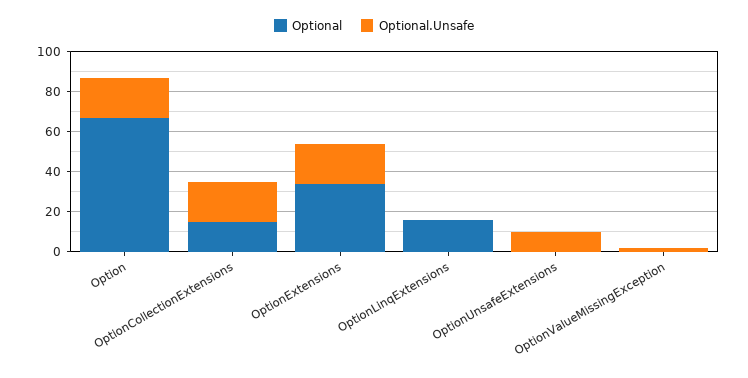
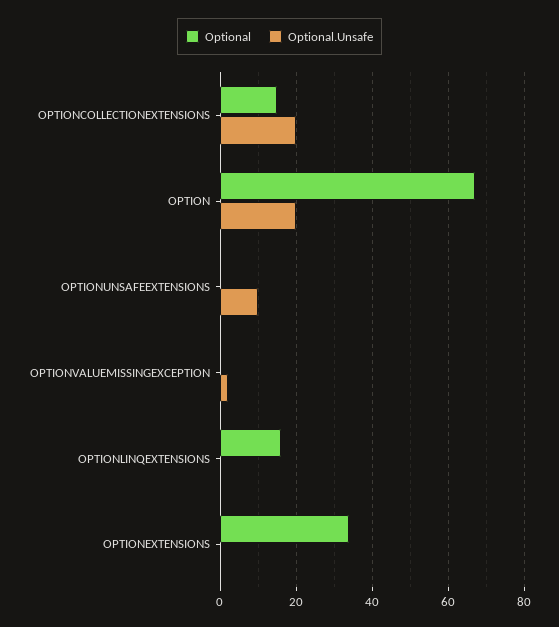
Optional.Unsafe, OptionExtensions: 20 -> 0

